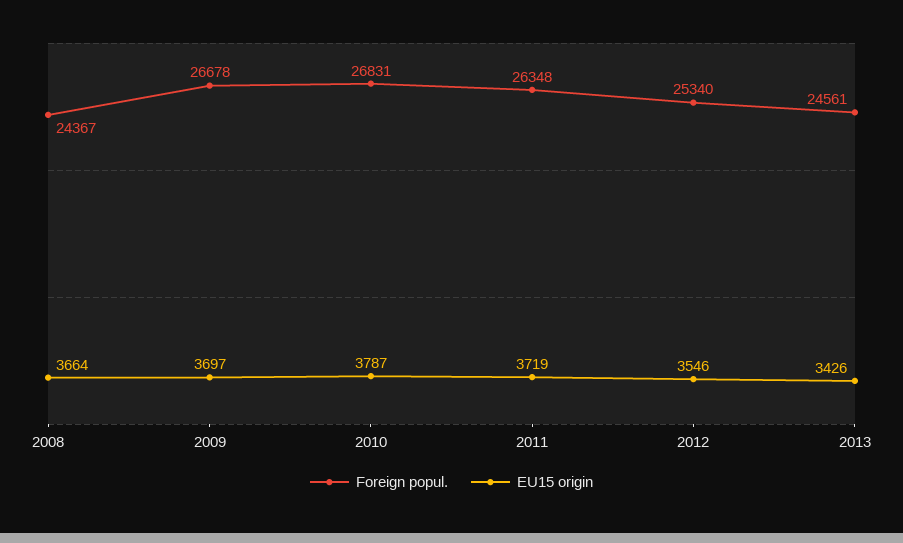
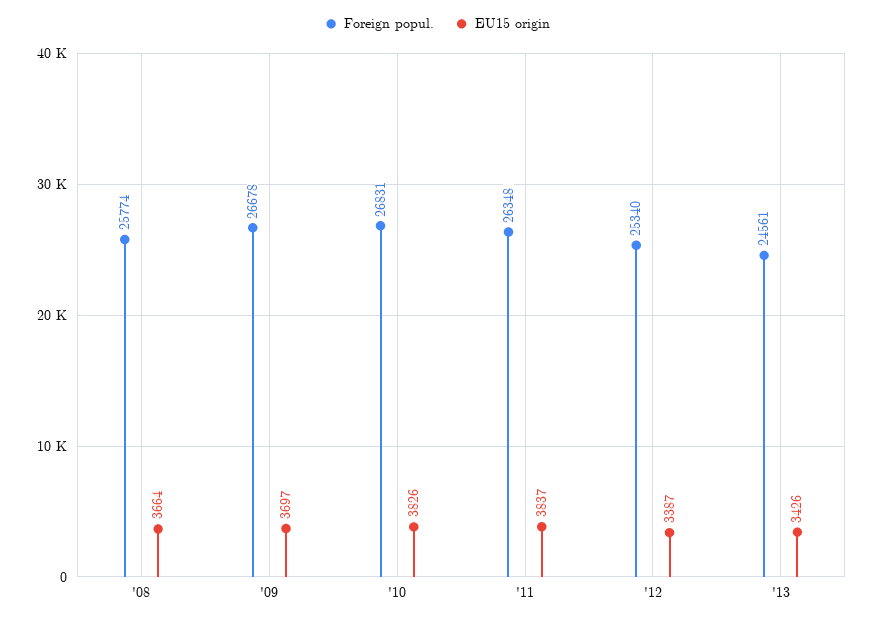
Foreign popul., 2008: 24367 -> 25774
EU15 origin, 2010: 3787 -> 3826
EU15 origin, 2011: 3719 -> 3837
EU15 origin, 2012: 3546 -> 3387

